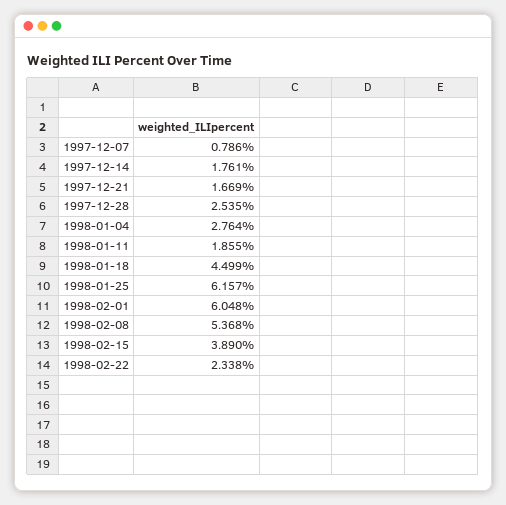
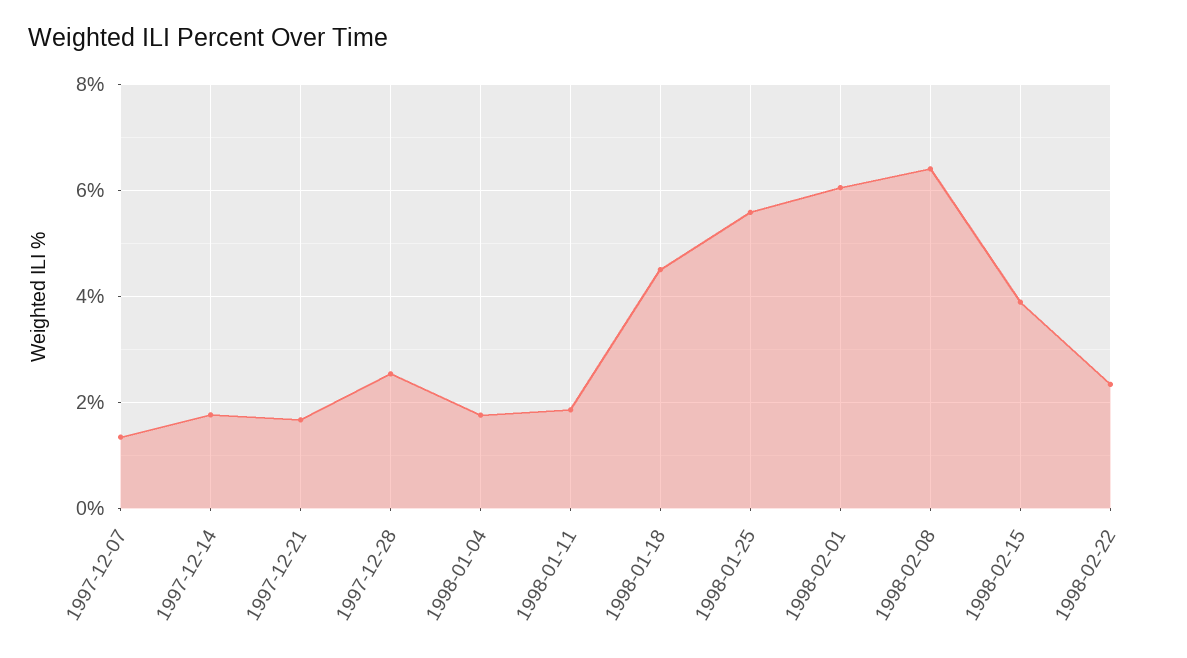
1997-12-07: 0.786 -> 1.4
1998-01-04: 2.764 -> 1.8
1998-01-25: 6.157 -> 5.6
1998-02-08: 5.368 -> 6.4

